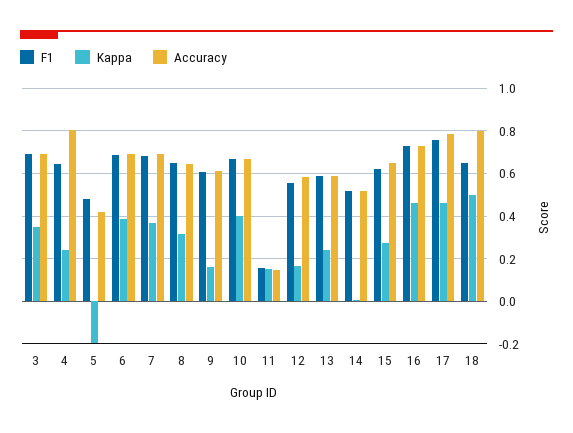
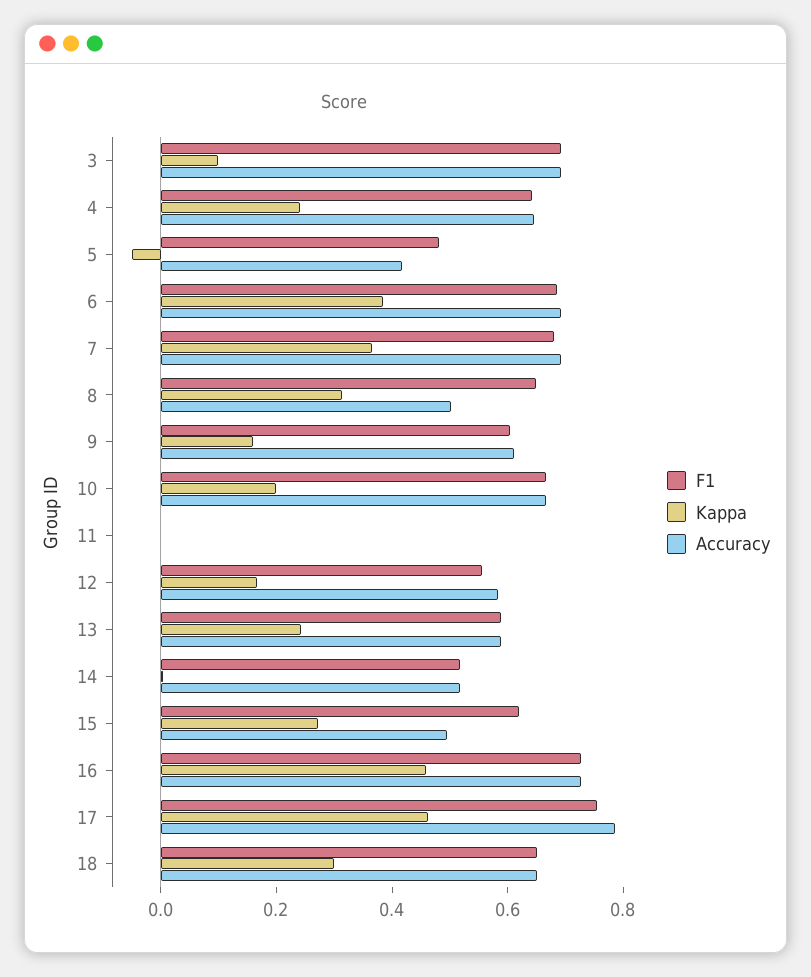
Kappa, 3: 0.35 -> 0.1
Accuracy, 4: 0.8 -> 0.65
Kappa, 5: -0.2 -> -0.05
Accuracy, 8: 0.65 -> 0.5
Kappa, 10: 0.4 -> 0.2
F1, 11: 0.15 -> 0
Kappa, 11: 0.15 -> 0
Accuracy, 11: 0.15 -> 0
Accuracy, 15: 0.65 -> 0.5
Kappa, 18: 0.5 -> 0.3
Accuracy, 18: 0.8 -> 0.65

